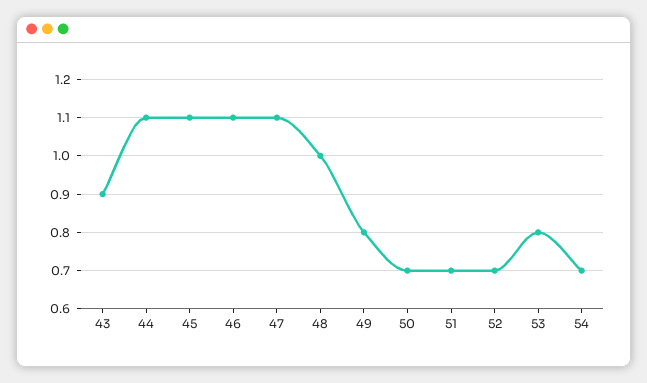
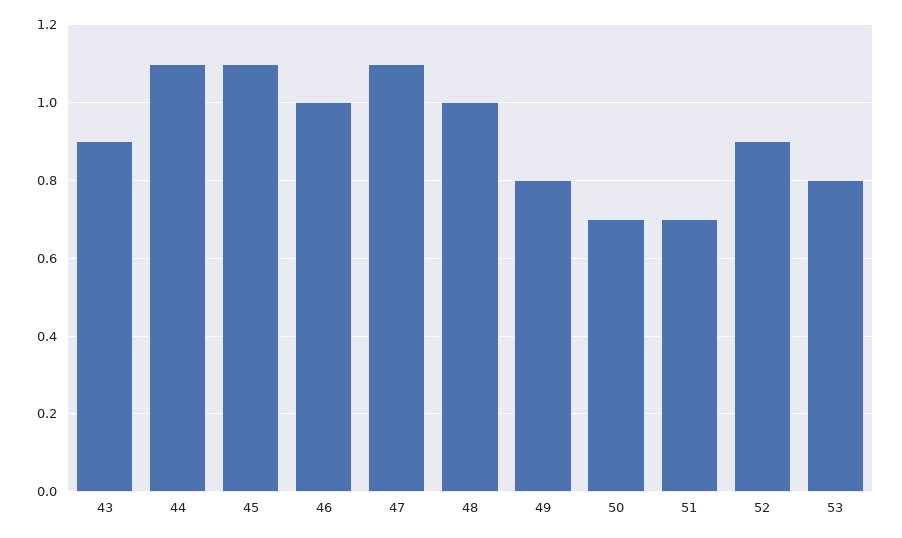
46: 1.1 -> 1
52: 0.7 -> 0.9
54: 0.7 -> none

